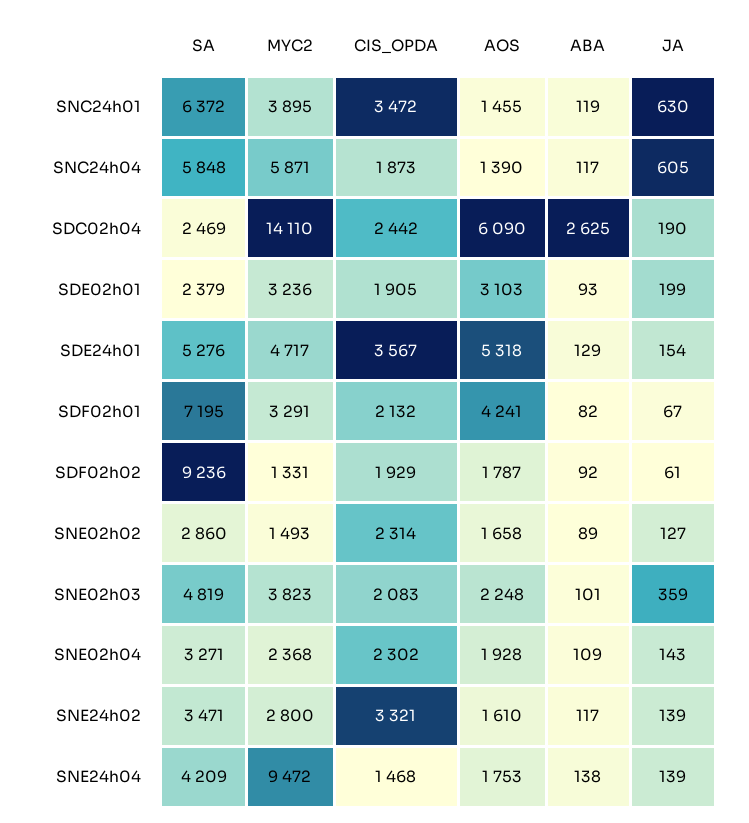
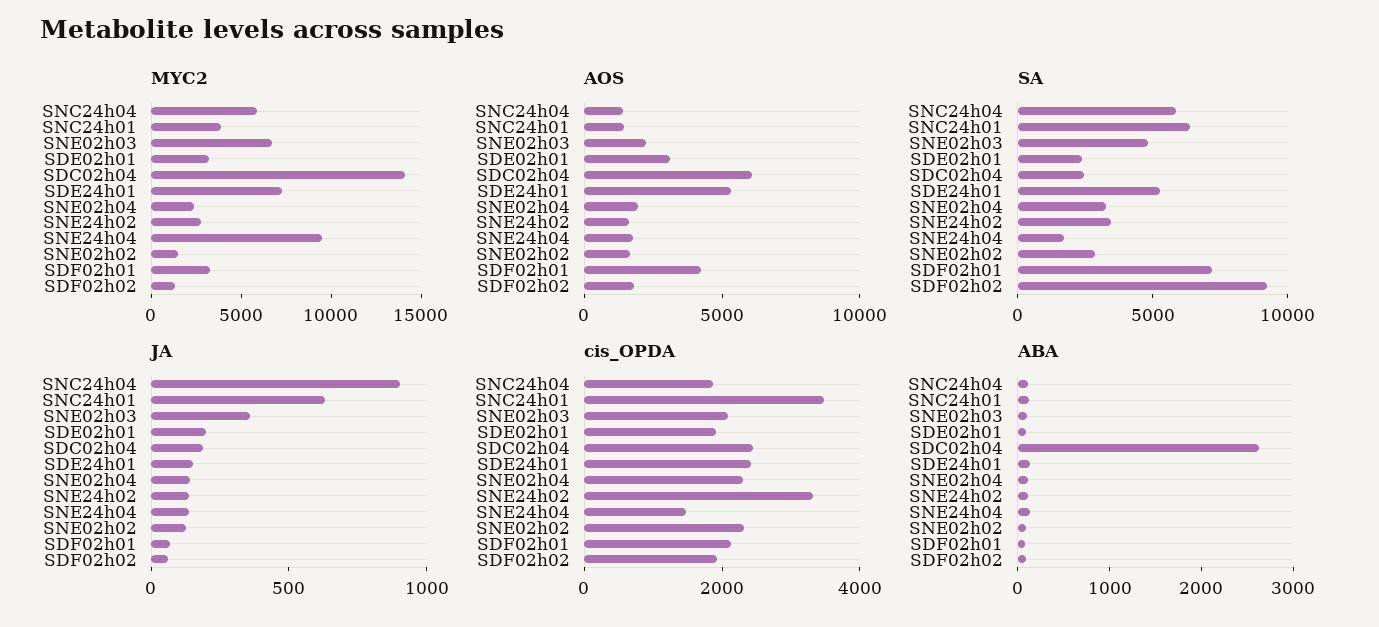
JA, SNC24h04: 605 -> 900
MYC2, SDE24h01: 4717 -> 7000
CIS_OPDA, SDE24h01: 3567 -> 2500
MYC2, SNE02h03: 3823 -> 7000
SA, SNE24h04: 4209 -> 2000

